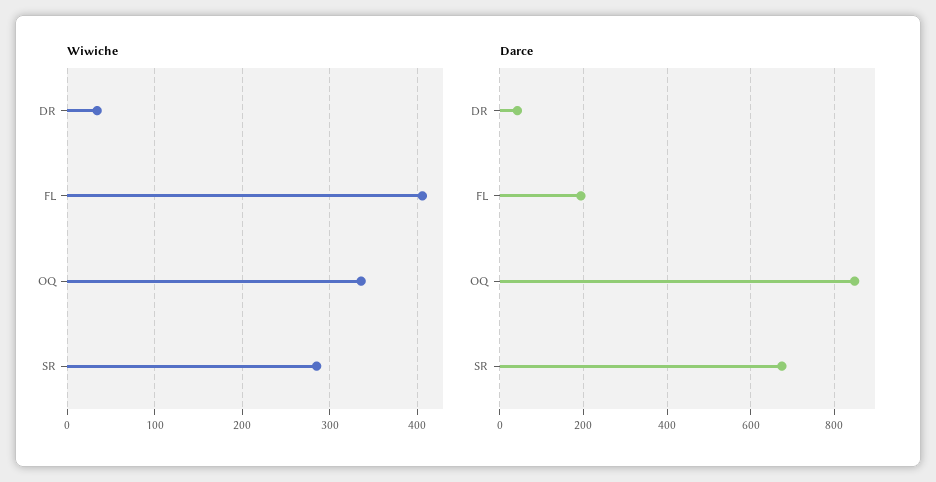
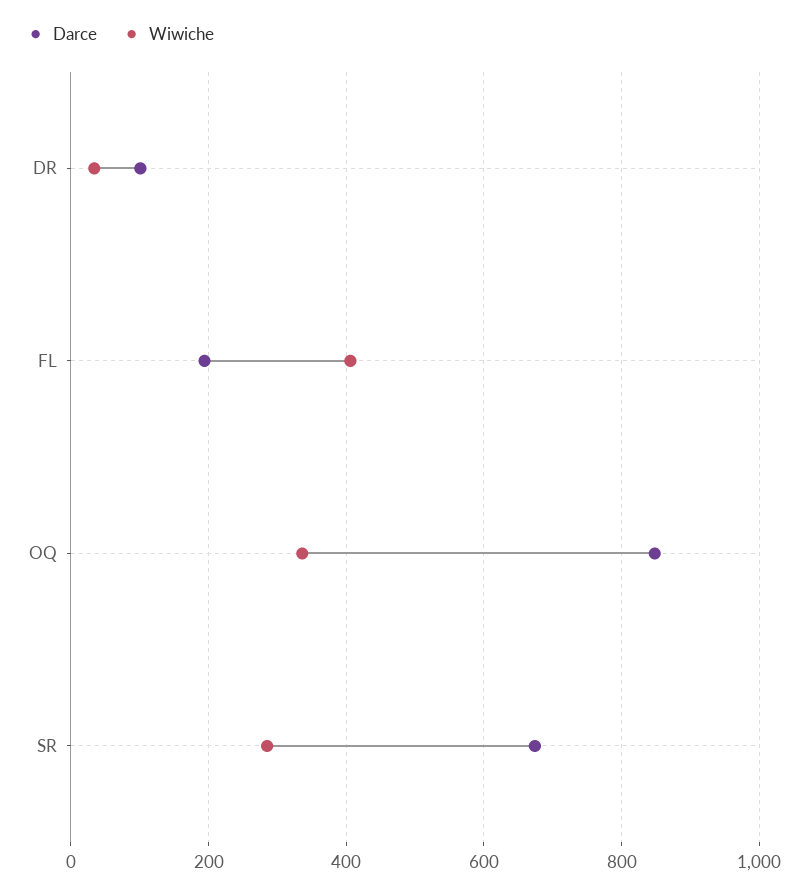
Darce, DR: 40 -> 100

